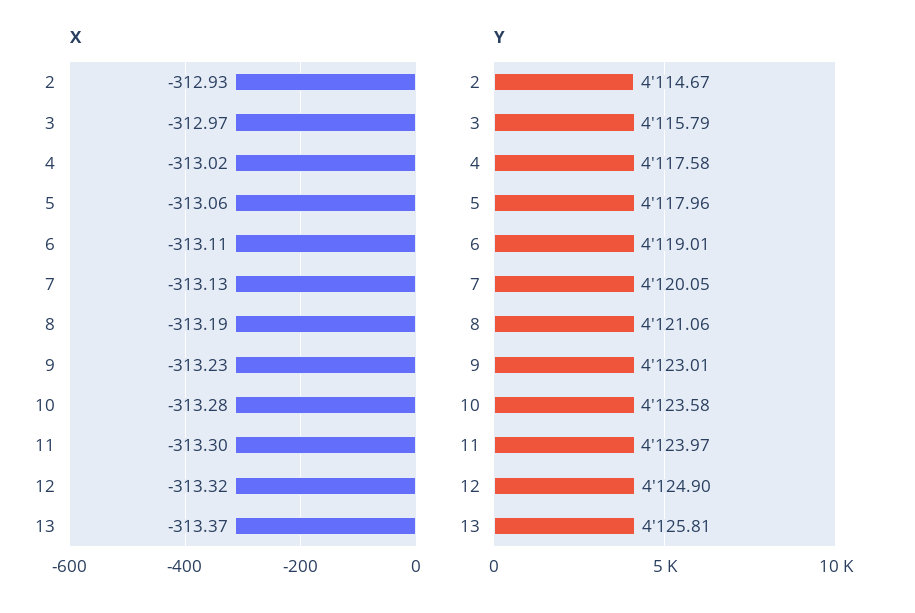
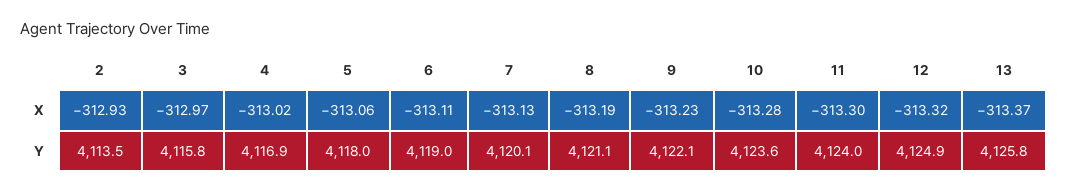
Y, 2: 4114.67 -> 4113.5
Y, 4: 4117.58 -> 4116.9
Y, 9: 4123.01 -> 4122.1

